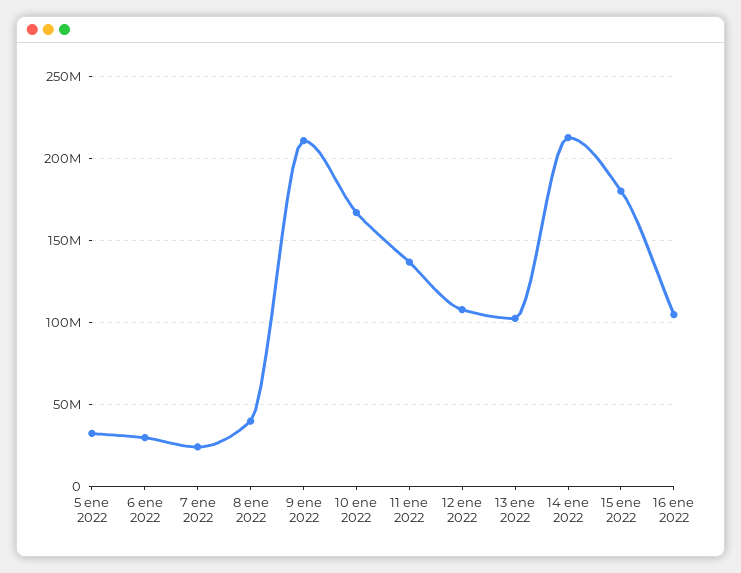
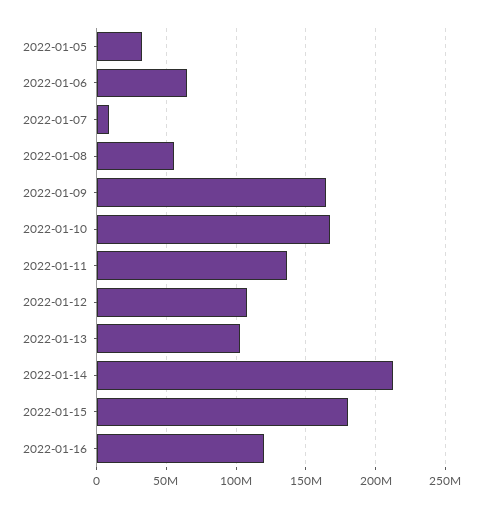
6 ene 2022: 30000000 -> 65000000
7 ene 2022: 25000000 -> 10000000
8 ene 2022: 40000000 -> 55000000
9 ene 2022: 210000000 -> 165000000
16 ene 2022: 105000000 -> 120000000

